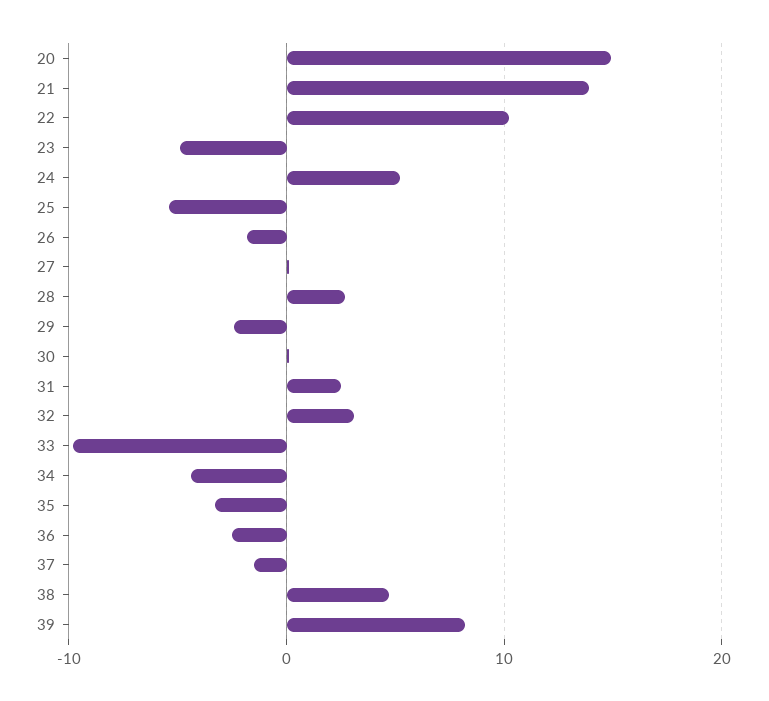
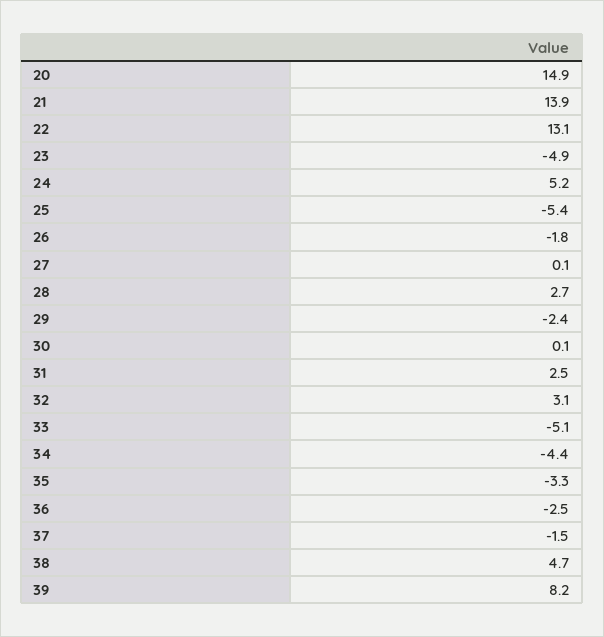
22: 10 -> 13.1
33: -10 -> -5.1

